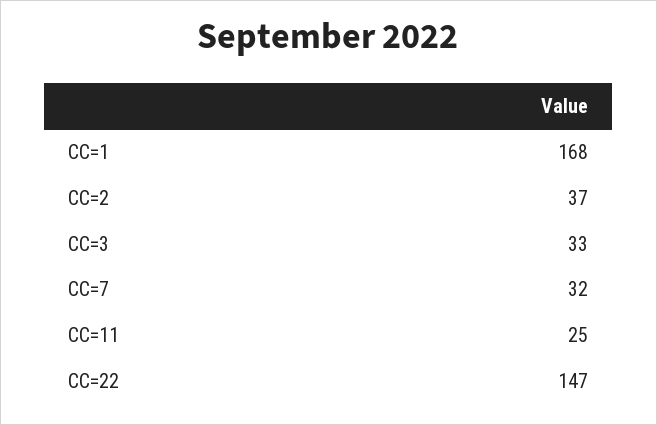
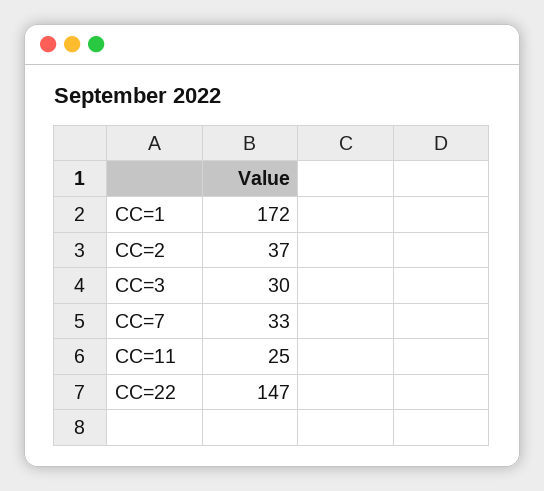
CC=1: 168 -> 172
CC=3: 33 -> 30
CC=7: 32 -> 33

